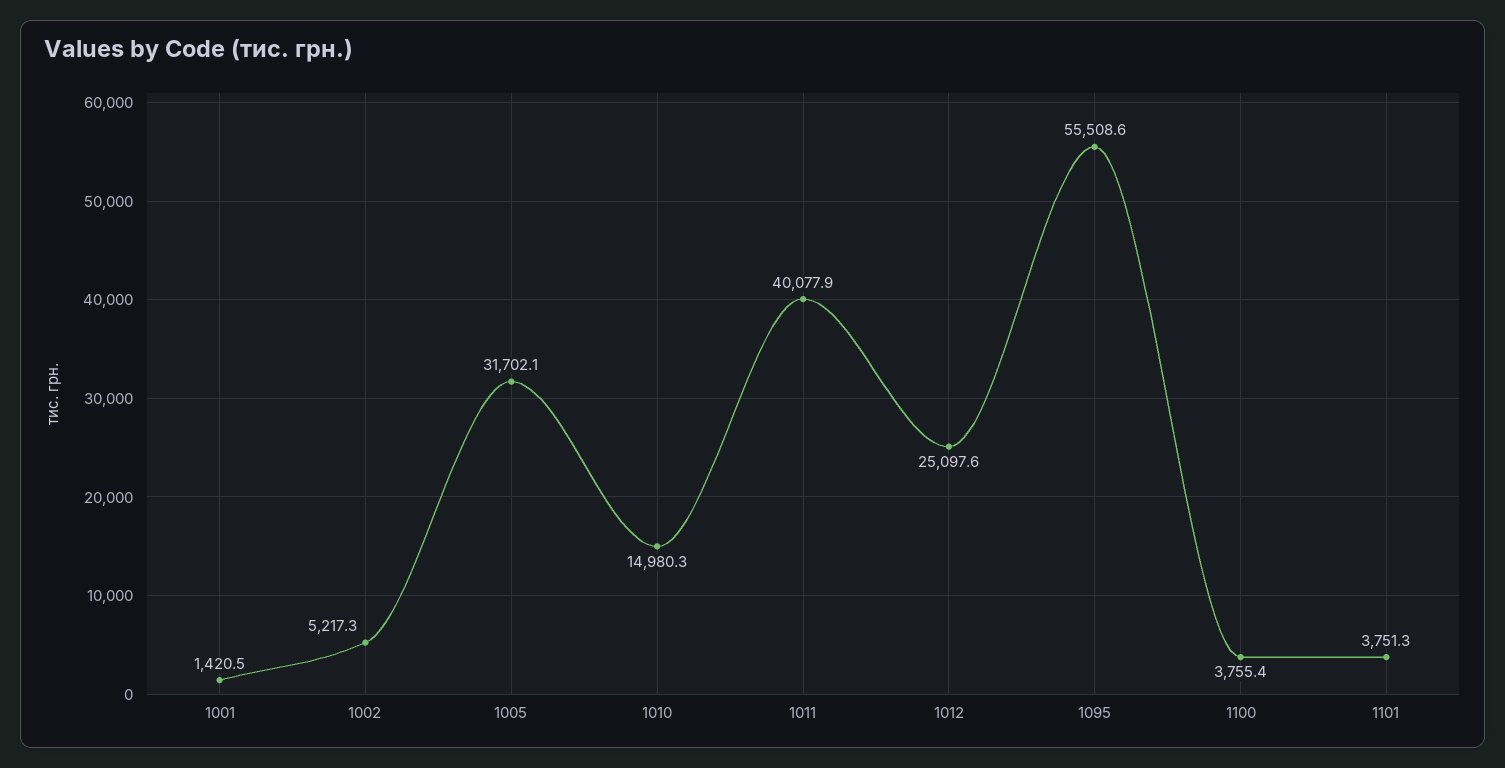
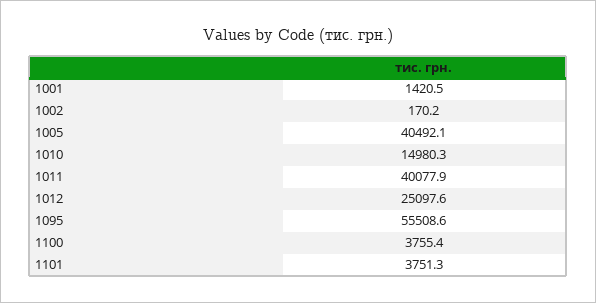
1002: 5217.3 -> 170.2
1005: 31702.1 -> 40492.1

